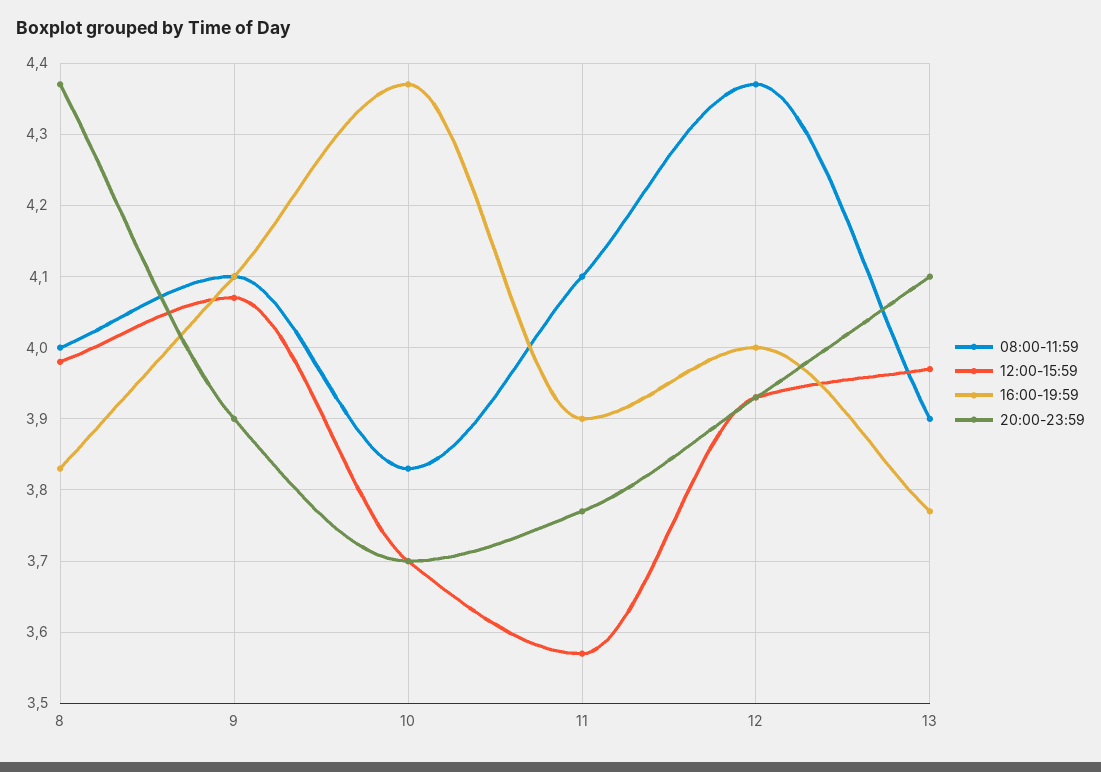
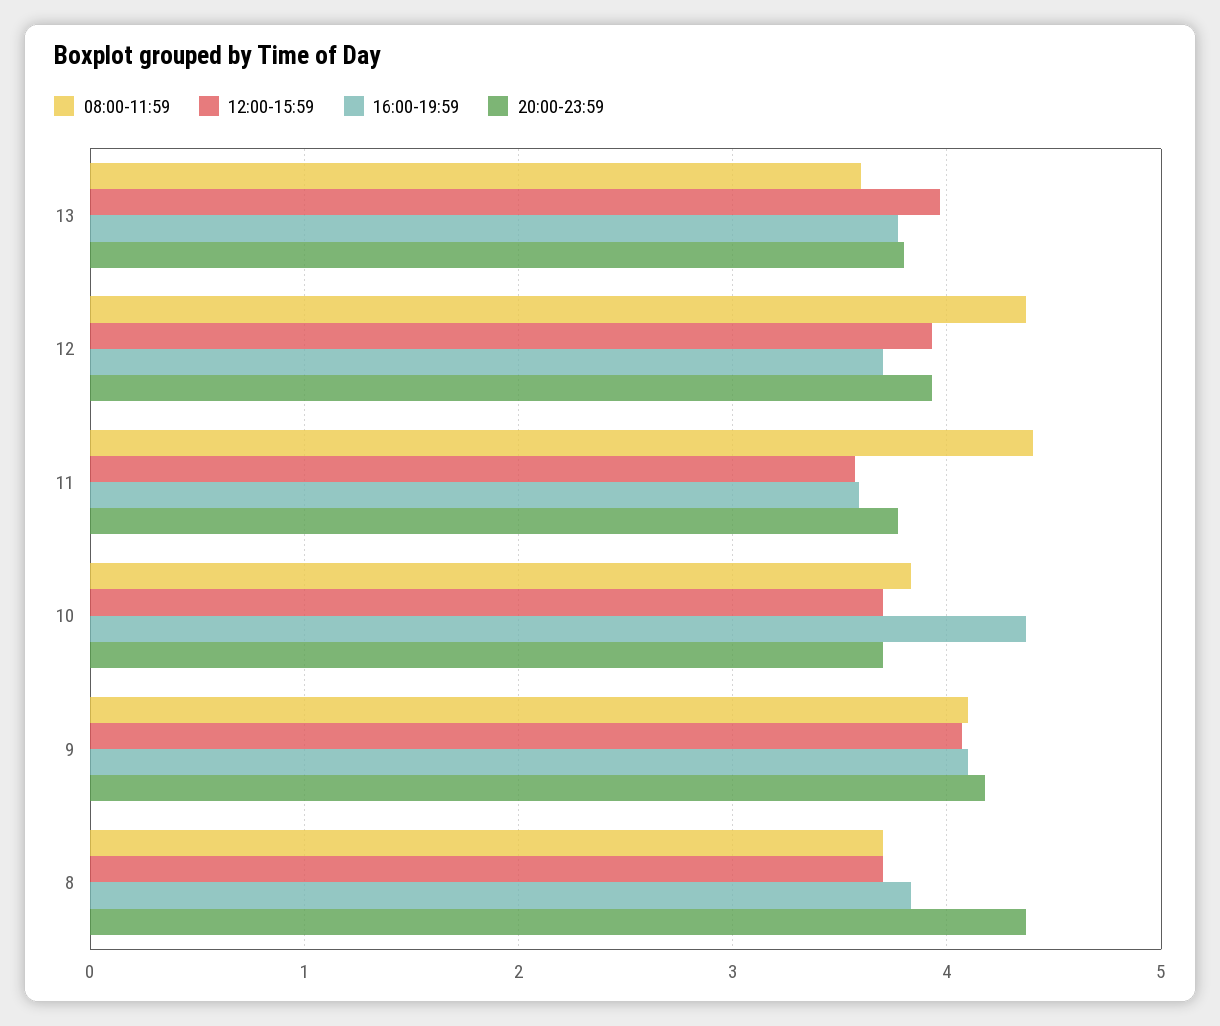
08:00-11:59, 8: 4 -> 3.7
12:00-15:59, 8: 3.98 -> 3.7
20:00-23:59, 9: 3.9 -> 4.2
08:00-11:59, 11: 4.1 -> 4.4
16:00-19:59, 11: 3.9 -> 3.6
16:00-19:59, 12: 4 -> 3.7
08:00-11:59, 13: 3.9 -> 3.6
20:00-23:59, 13: 4.1 -> 3.8

